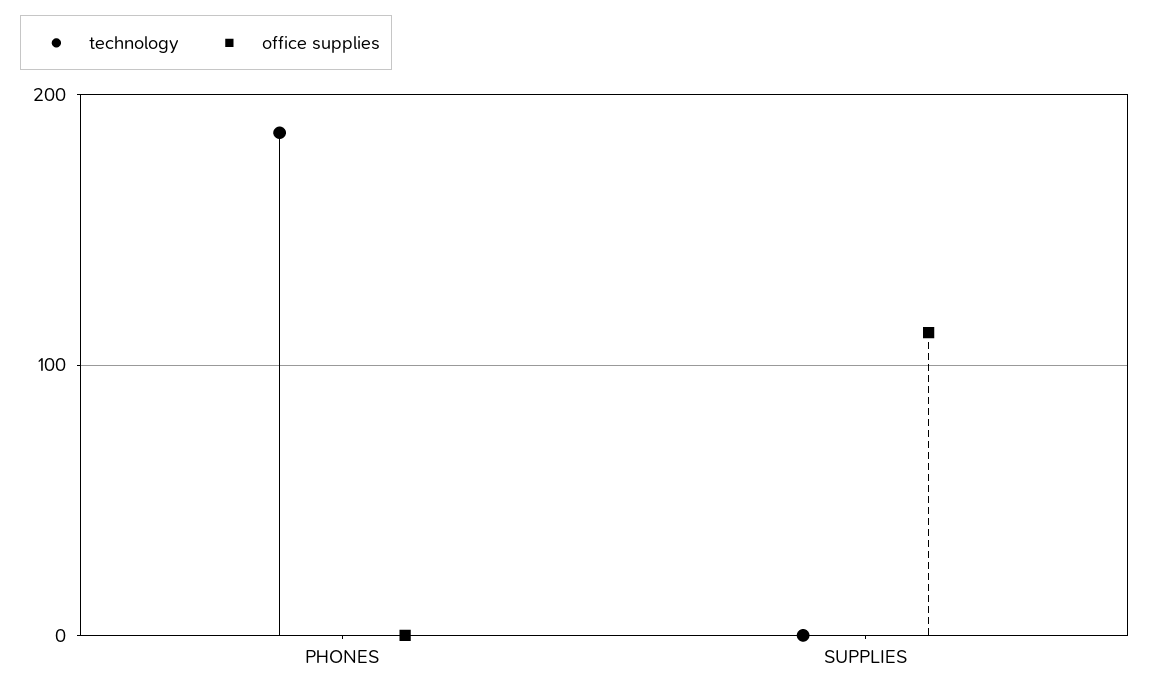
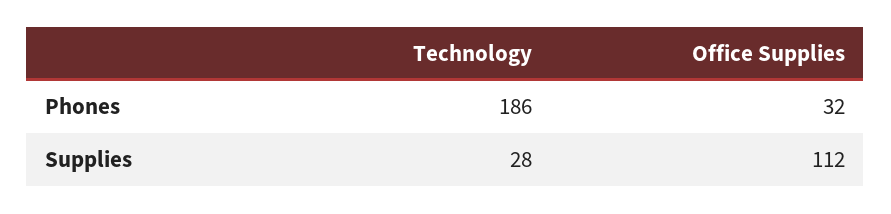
office supplies, PHONES: 0 -> 32
technology, SUPPLIES: 0 -> 28

